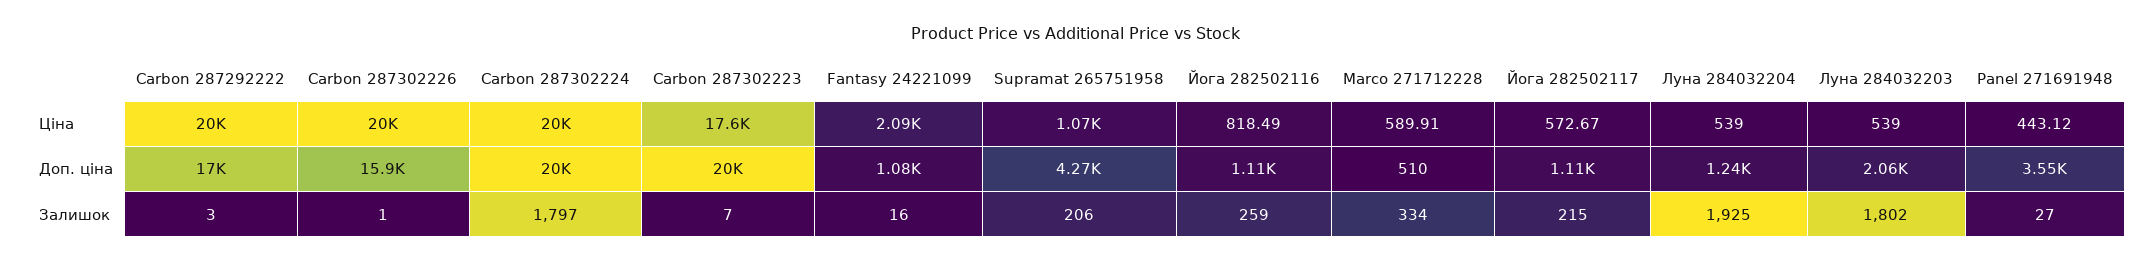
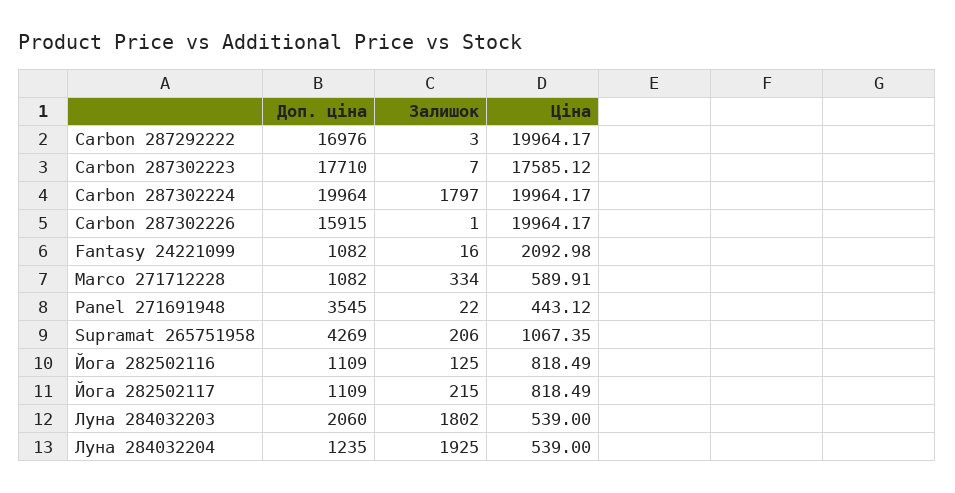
Йога 282502117, Ціна: 572.67 -> 818.49
Carbon 287302223, Доп. ціна: 20000 -> 17710
Marco 271712228, Доп. ціна: 510 -> 1082
Йога 282502116, Залишок: 259 -> 125
Panel 271691948, Залишок: 27 -> 22

